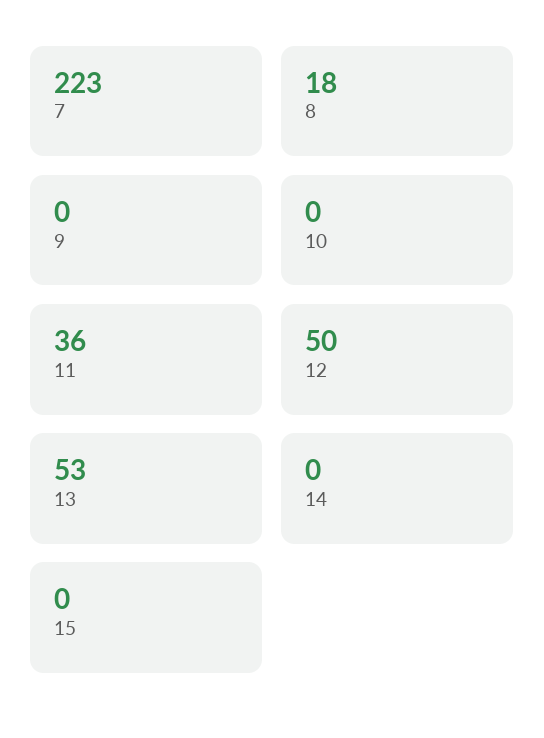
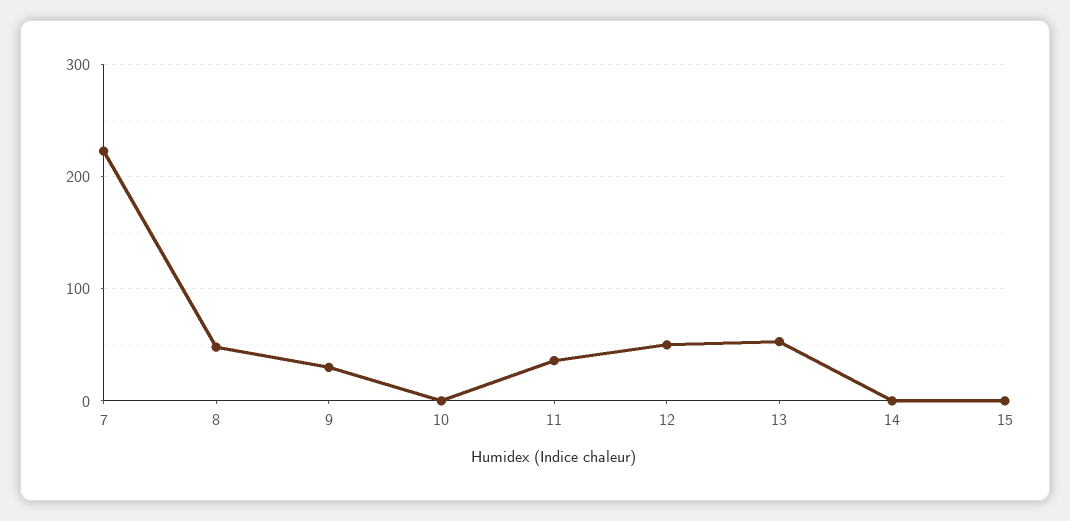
8: 18 -> 50
9: 0 -> 30

